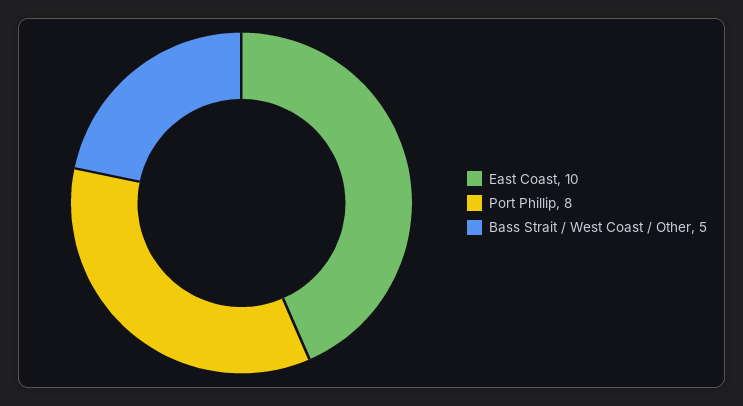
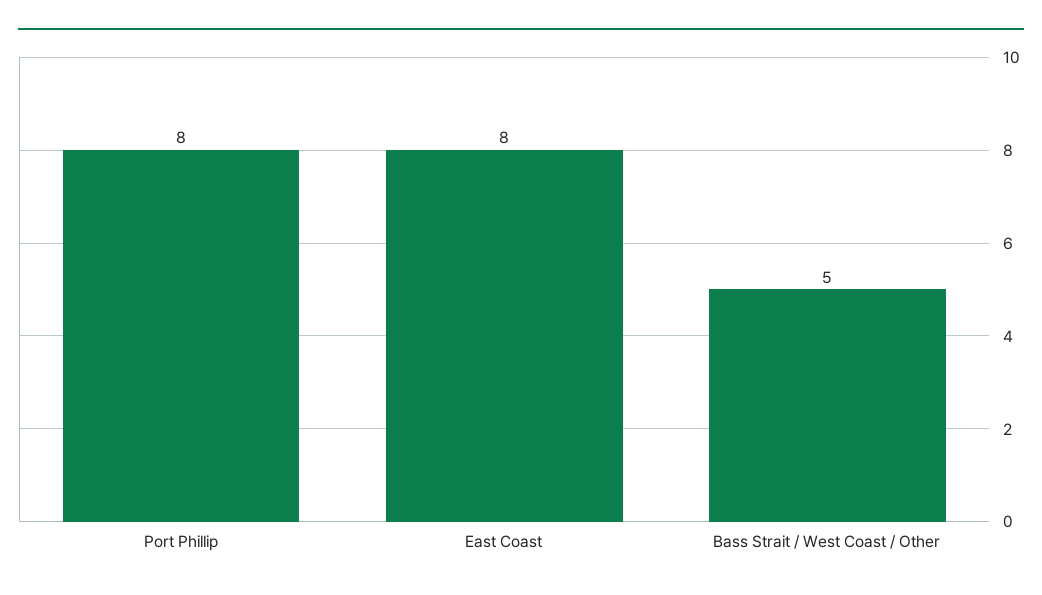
East Coast: 10 -> 8

